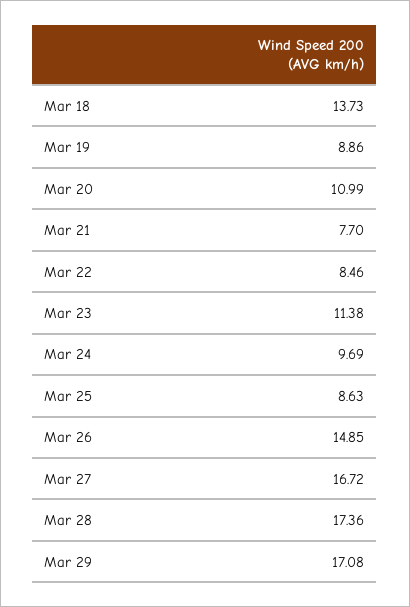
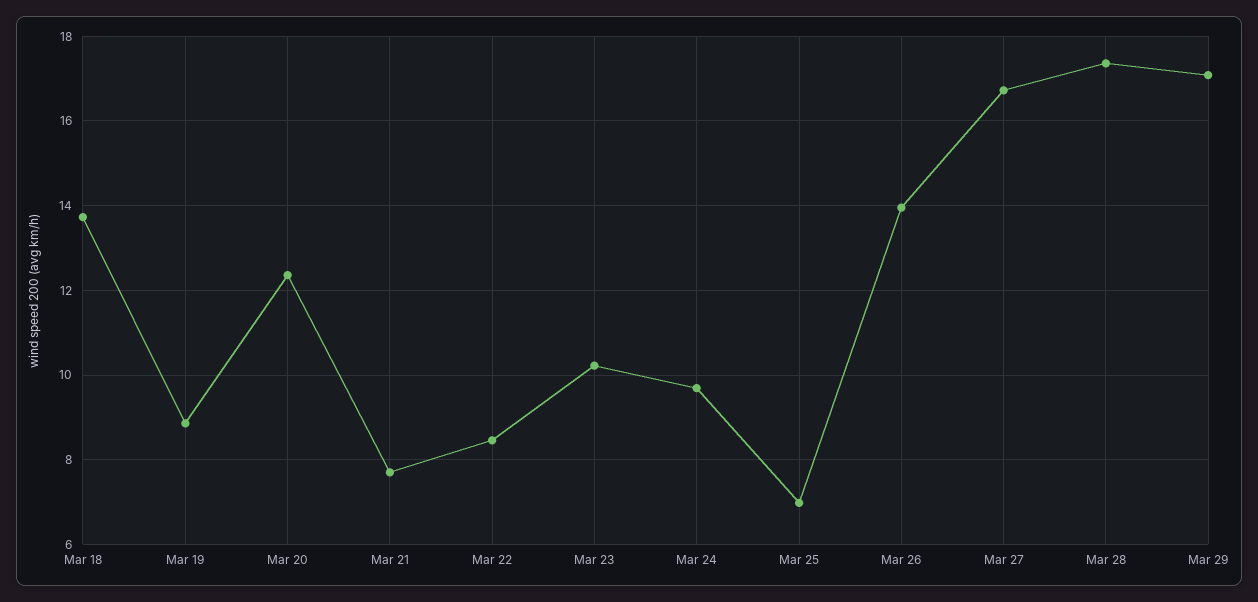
Mar 20: 10.99 -> 12.4
Mar 23: 11.38 -> 10.2
Mar 25: 8.63 -> 7
Mar 26: 14.85 -> 14

